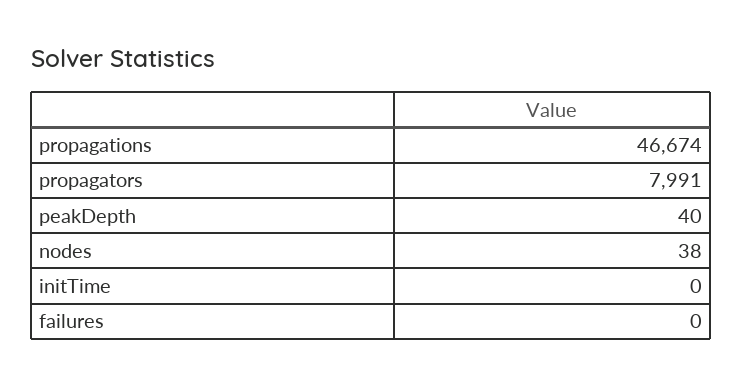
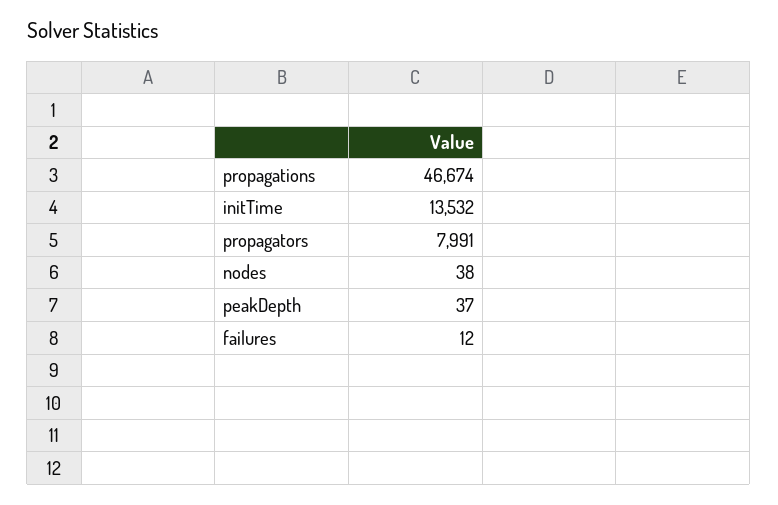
peakDepth: 40 -> 37
initTime: 0 -> 13532
failures: 0 -> 12

